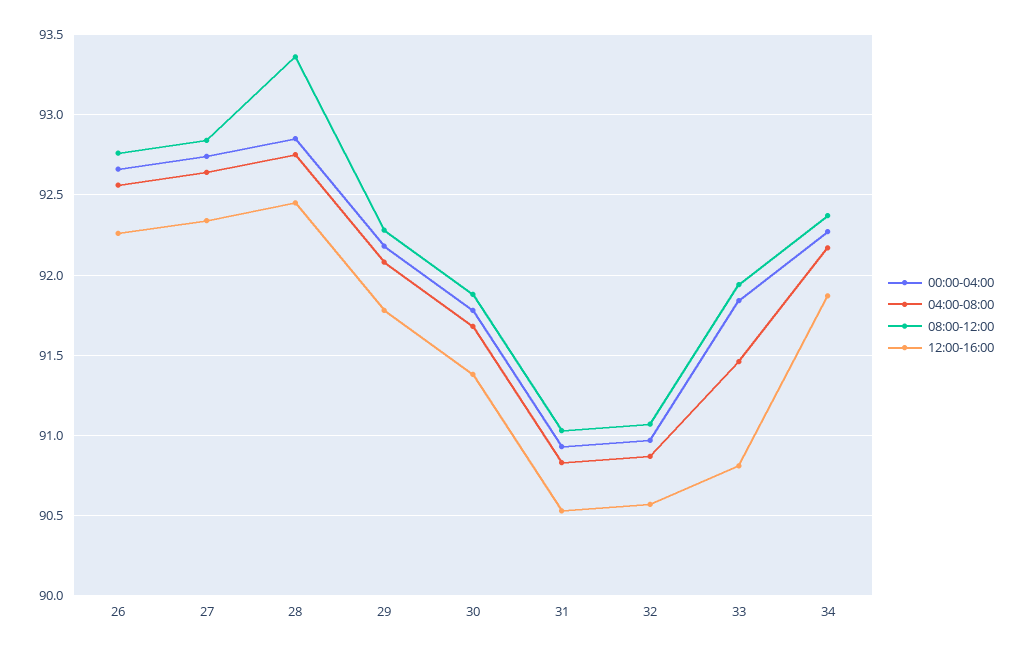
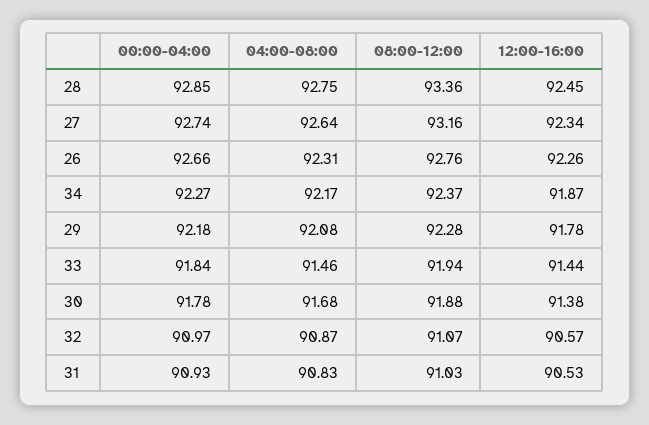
04:00-08:00, 26: 92.55 -> 92.31
08:00-12:00, 27: 92.85 -> 93.16
12:00-16:00, 33: 90.8 -> 91.44

